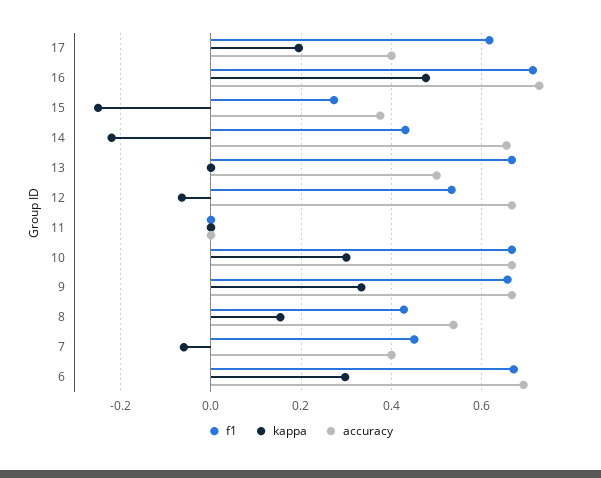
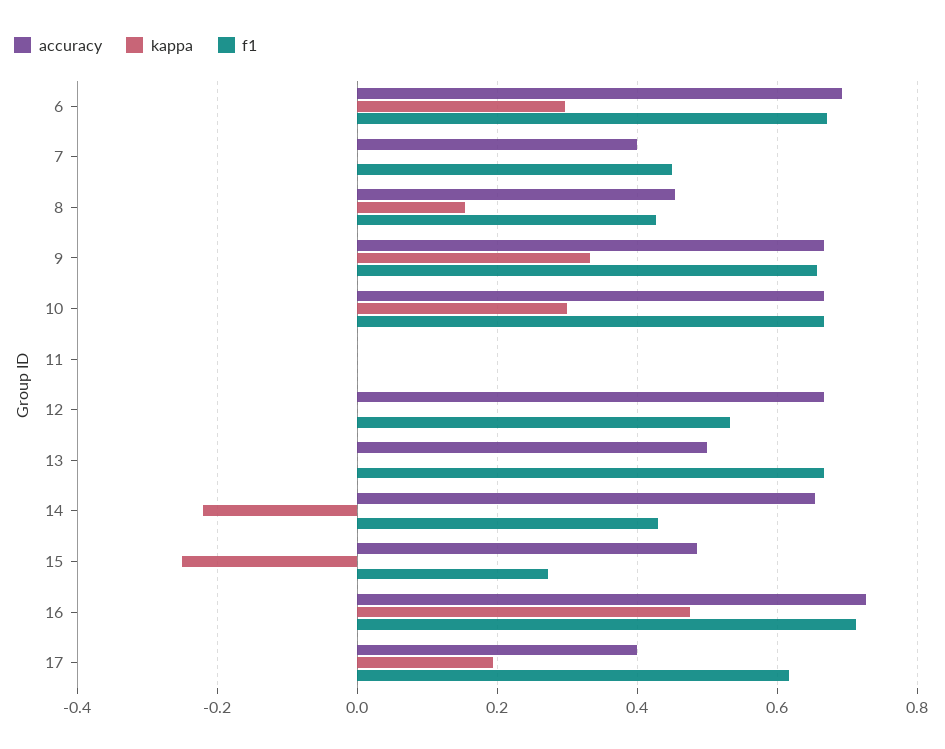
accuracy, 15: 0.38 -> 0.48
kappa, 12: -0.06 -> 0
accuracy, 8: 0.54 -> 0.46
kappa, 7: -0.06 -> 0

